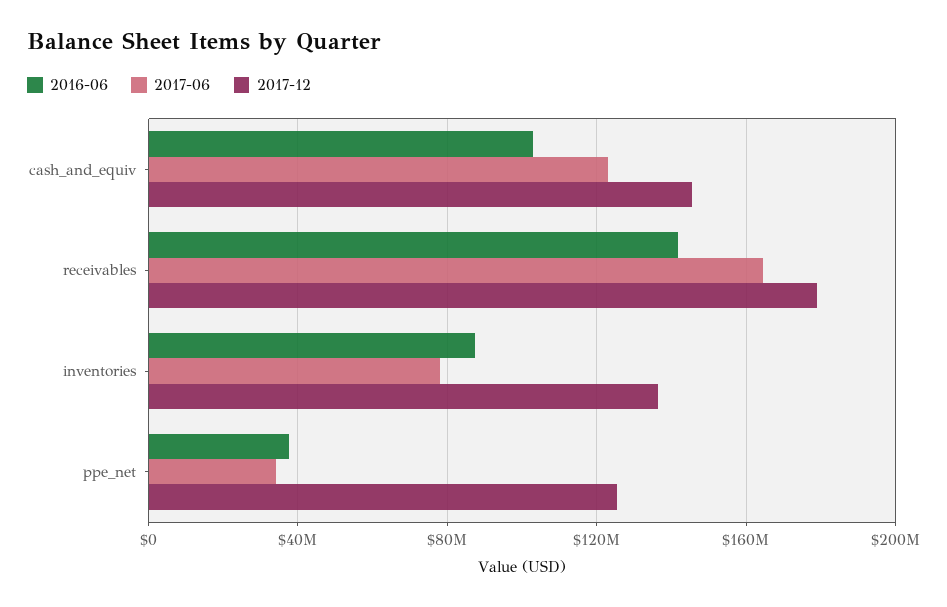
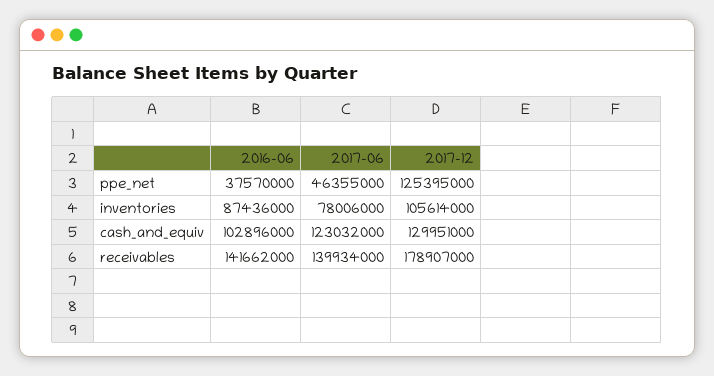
2017-12, cash_and_equiv: 145000000 -> 129951000
2017-06, receivables: 165000000 -> 139934000
2017-12, inventories: 135000000 -> 105614000
2017-06, ppe_net: 35000000 -> 46355000

